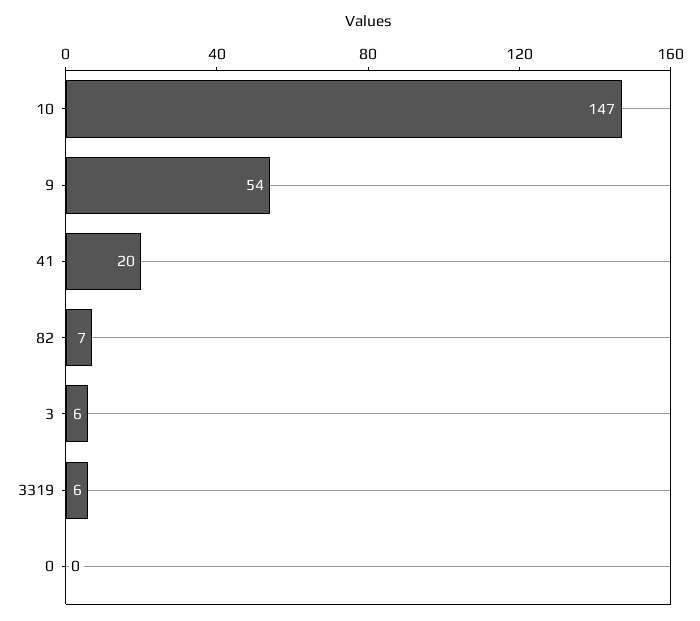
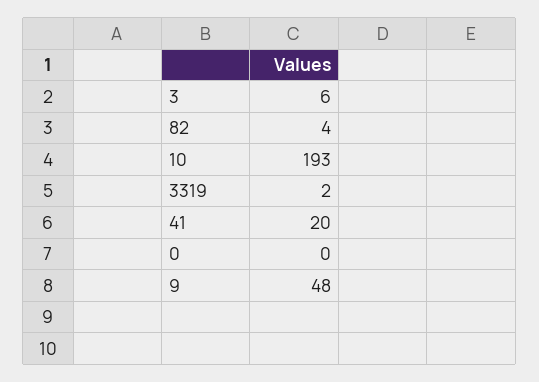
10: 147 -> 193
9: 54 -> 48
82: 7 -> 4
3319: 6 -> 2

